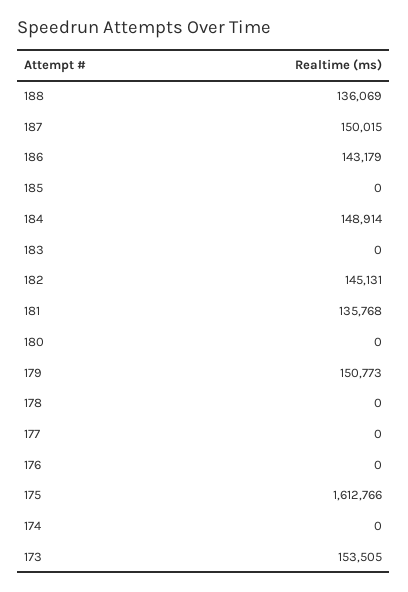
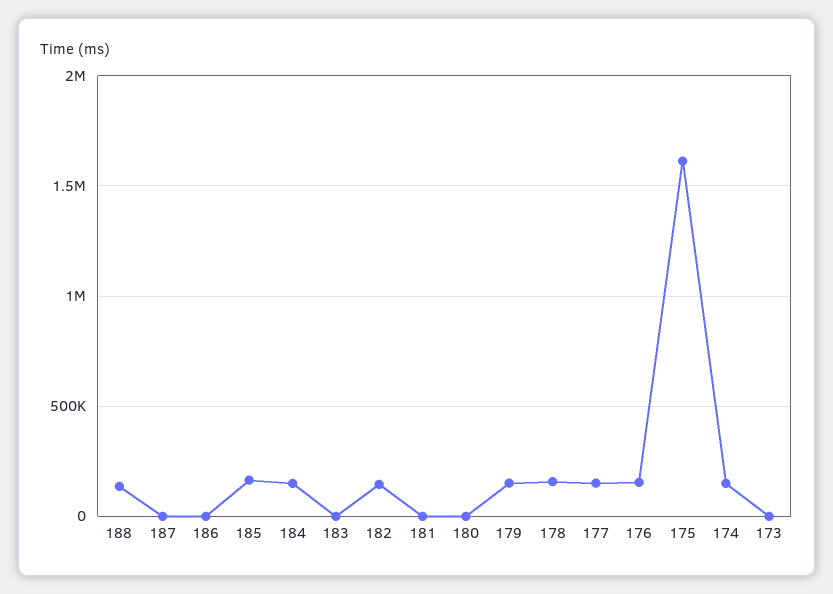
187: 150015 -> 0
186: 143179 -> 0
185: 0 -> 150000
181: 135768 -> 0
178: 0 -> 150000
177: 0 -> 150000
176: 0 -> 150000
174: 0 -> 150000
173: 153505 -> 0

